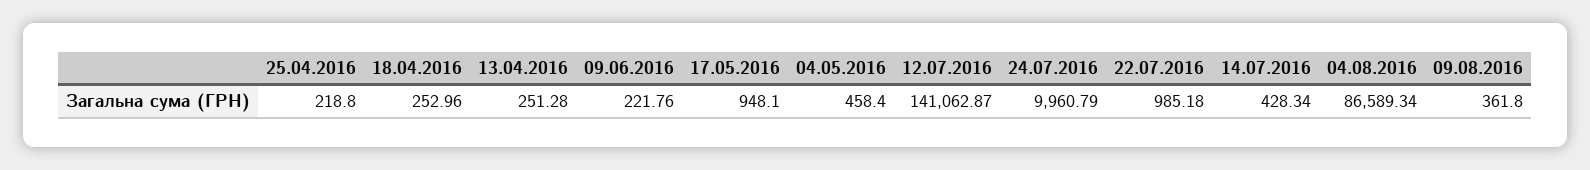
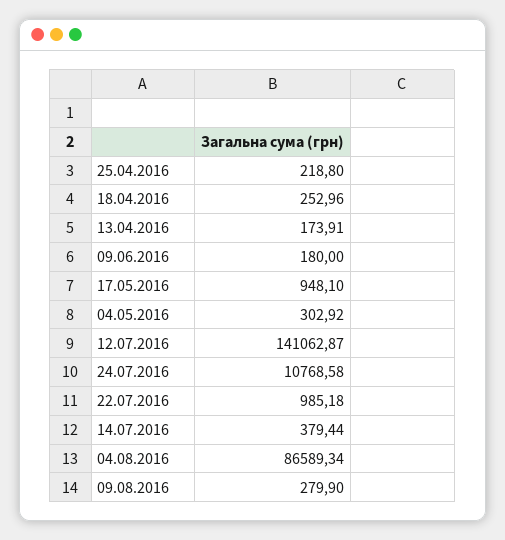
13.04.2016: 251.28 -> 173.91
09.06.2016: 221.76 -> 180
04.05.2016: 458.4 -> 302.92
24.07.2016: 9960.79 -> 10768.58
14.07.2016: 428.34 -> 379.44
09.08.2016: 361.8 -> 279.9

